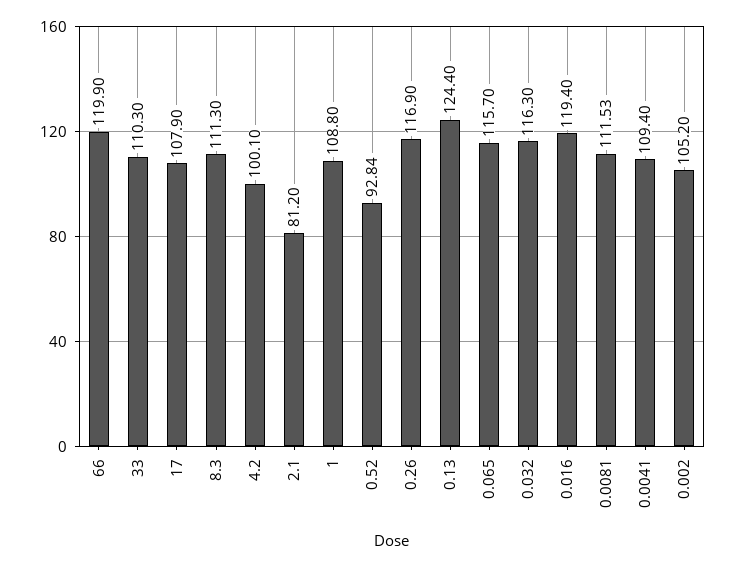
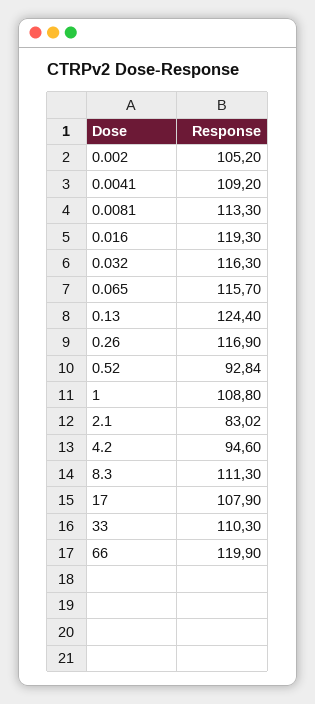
4.2: 100.1 -> 94.6
2.1: 81.2 -> 83.02
0.016: 119.4 -> 119.3
0.0081: 111.53 -> 113.3
0.0041: 109.4 -> 109.2

